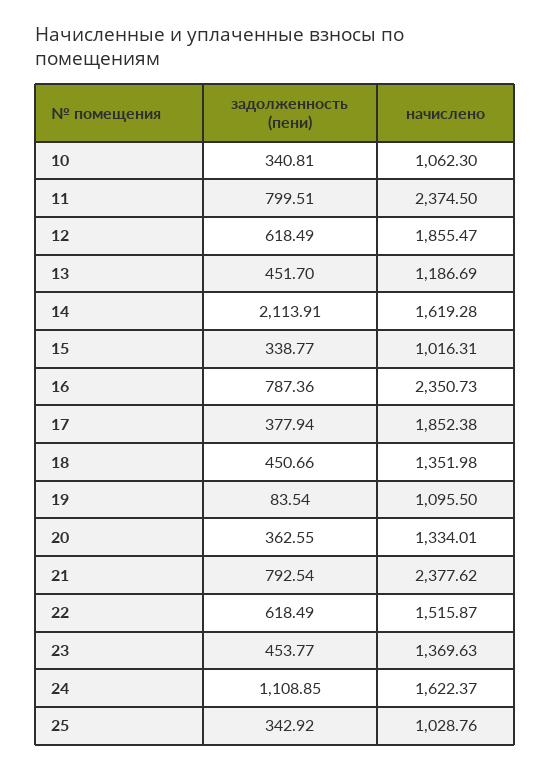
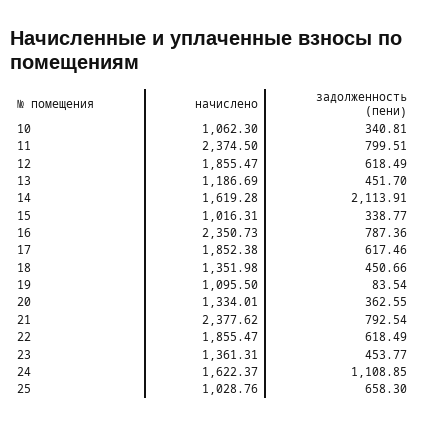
задолженность (пени), 17: 377.94 -> 617.46
начислено, 22: 1515.87 -> 1855.47
начислено, 23: 1369.63 -> 1361.31
задолженность (пени), 25: 342.92 -> 658.3

